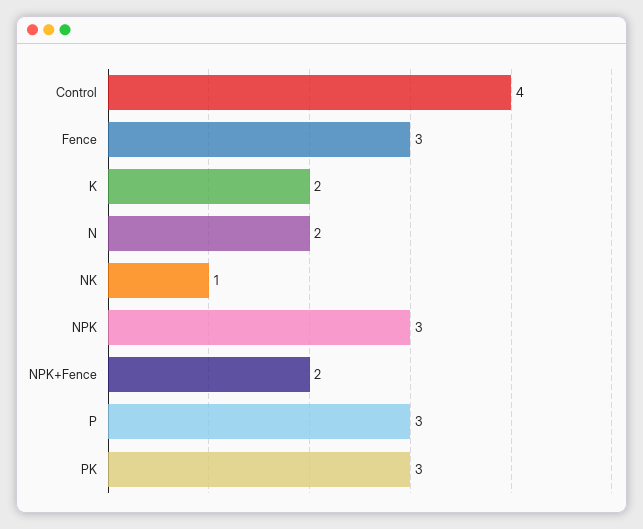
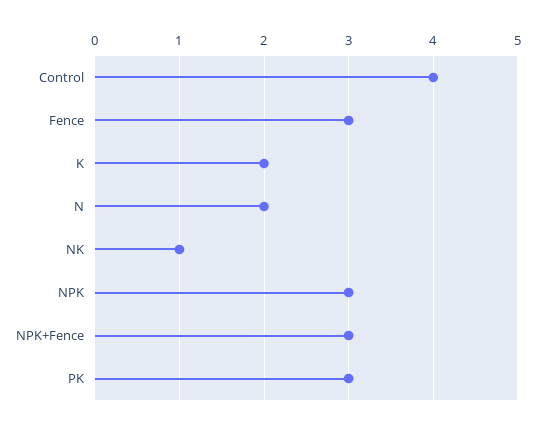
NPK+Fence: 2 -> 3
P: 3 -> none

